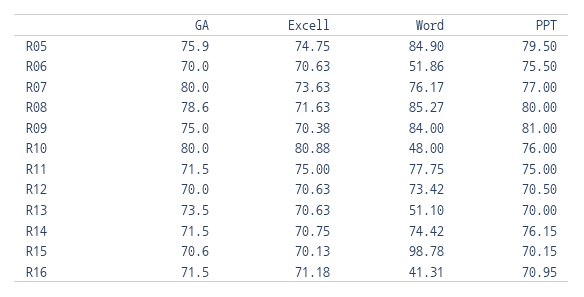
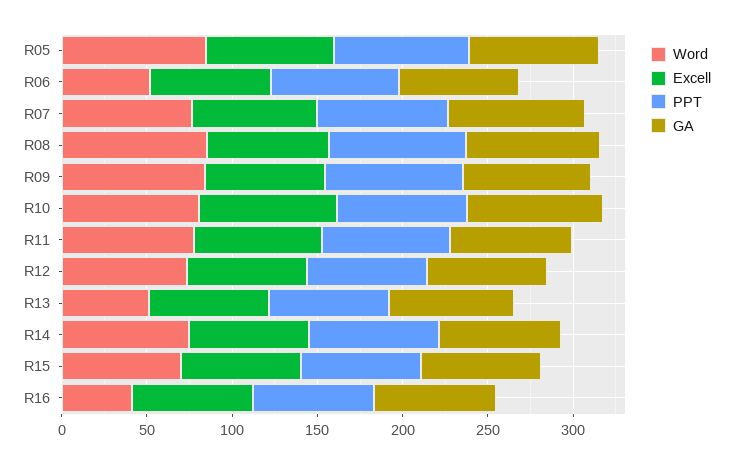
Word, R10: 48 -> 80
Word, R15: 98.78 -> 70

